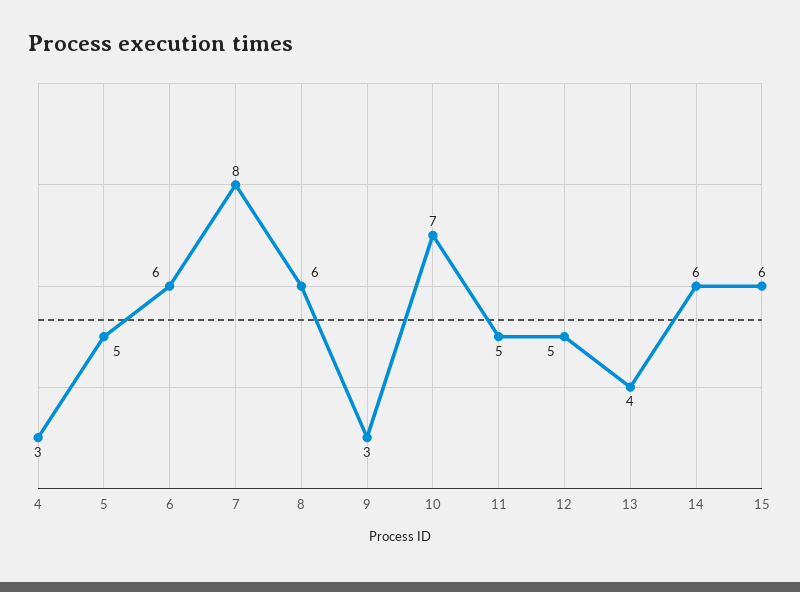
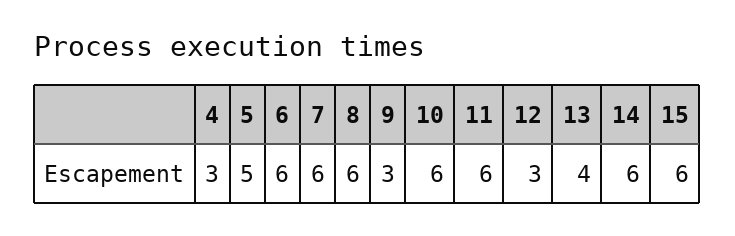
7: 8 -> 6
10: 7 -> 6
11: 5 -> 6
12: 5 -> 3

